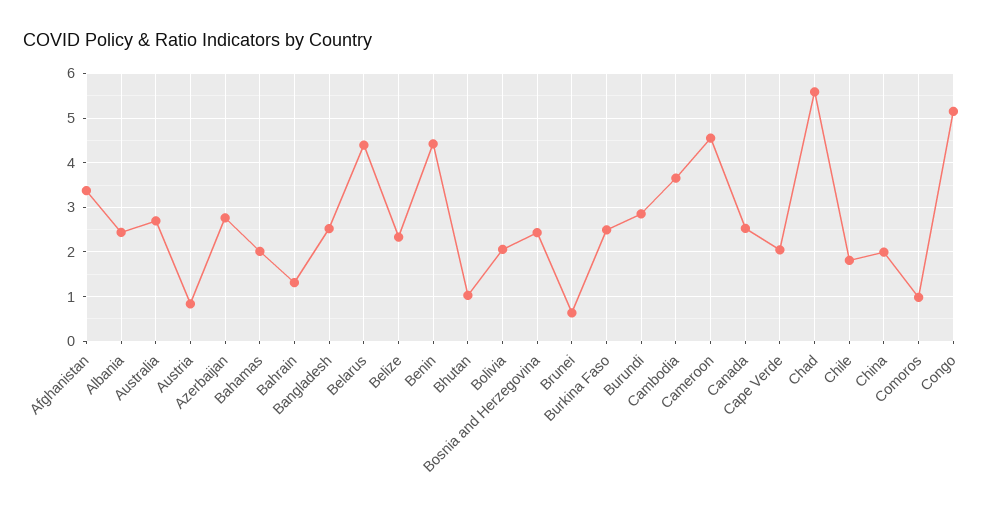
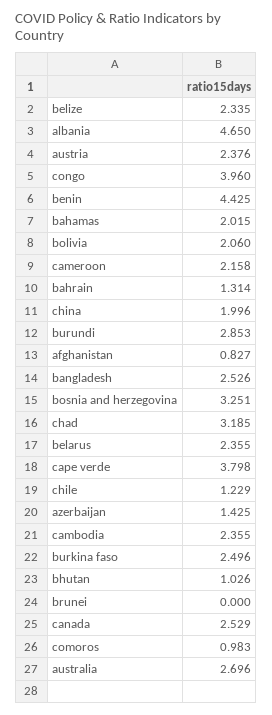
Afghanistan: 3.4 -> 0.827
Albania: 2.4 -> 4.65
Austria: 0.8 -> 2.376
Azerbaijan: 2.8 -> 1.425
Belarus: 4.4 -> 2.355
Bosnia and Herzegovina: 2.4 -> 3.251
Brunei: 0.6 -> 0
Cambodia: 3.6 -> 2.355
Cameroon: 4.6 -> 2.158
Cape Verde: 2 -> 3.798
Chad: 5.6 -> 3.185
Chile: 1.8 -> 1.229
Congo: 5.2 -> 3.96

